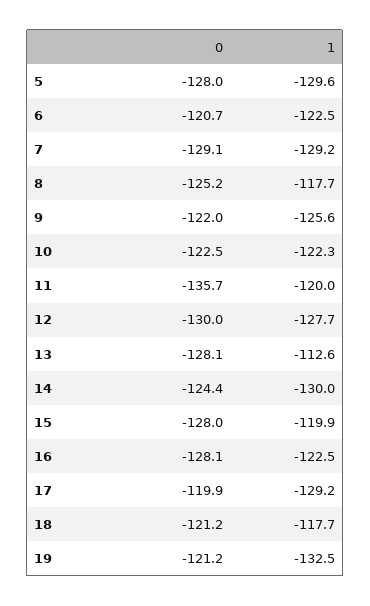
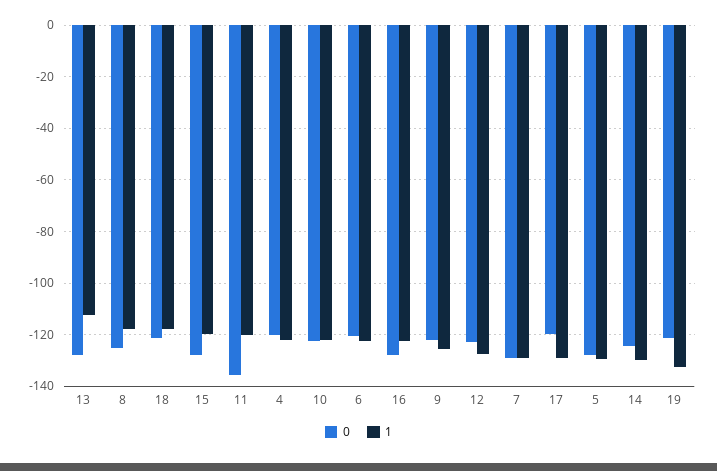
0, 12: -130 -> -122.5
0, 4: none -> -120
1, 4: none -> -122.5

